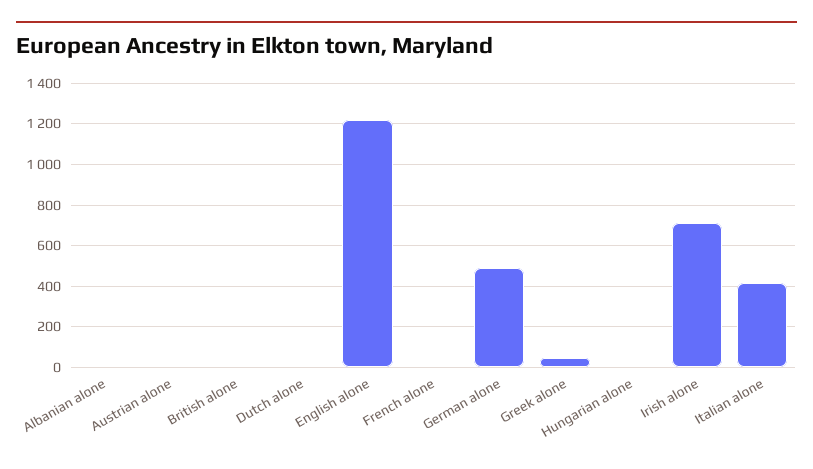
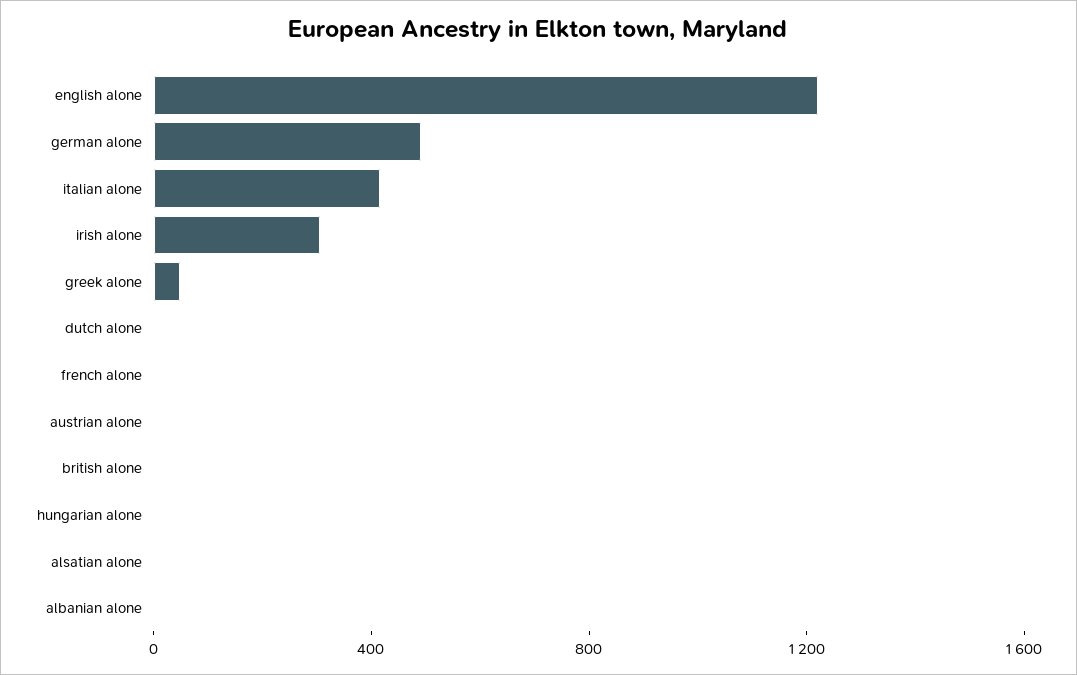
Irish alone: 700 -> 300
alsatian alone: none -> 0

